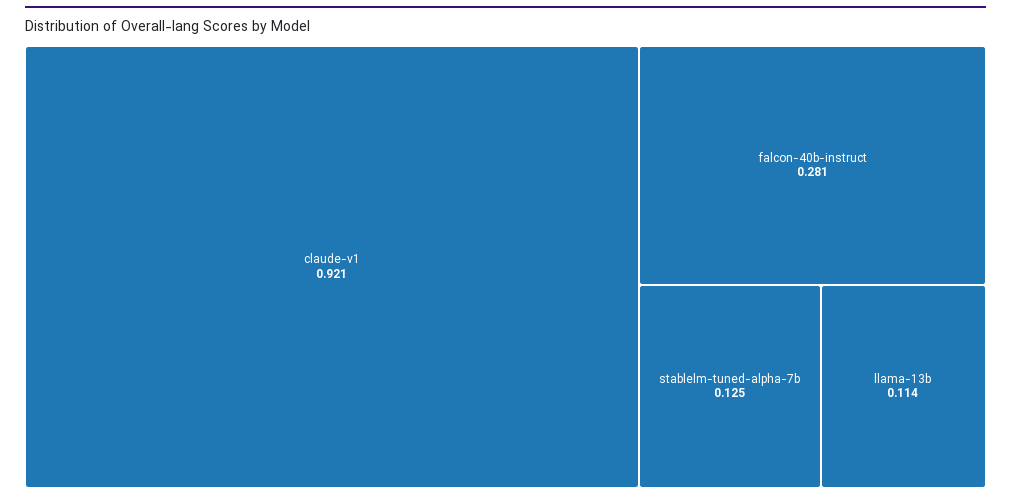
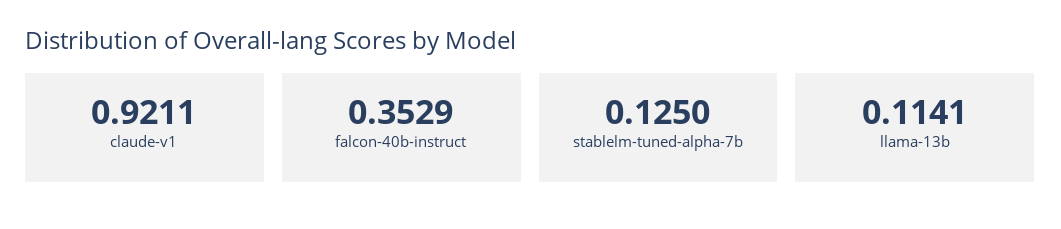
falcon-40b-instruct: 0.281 -> 0.3529

